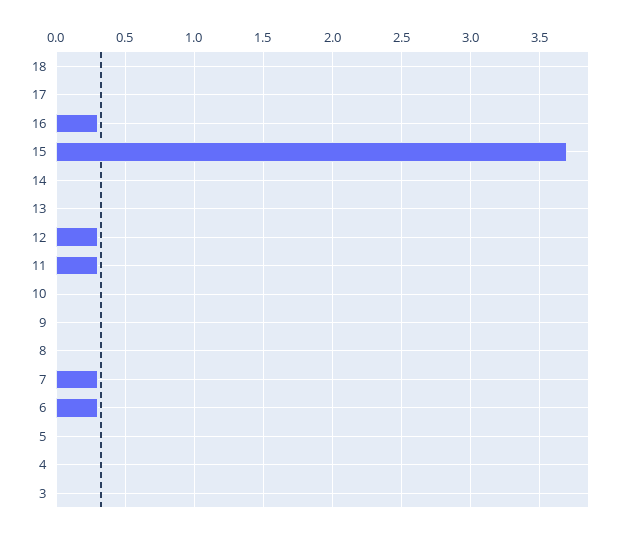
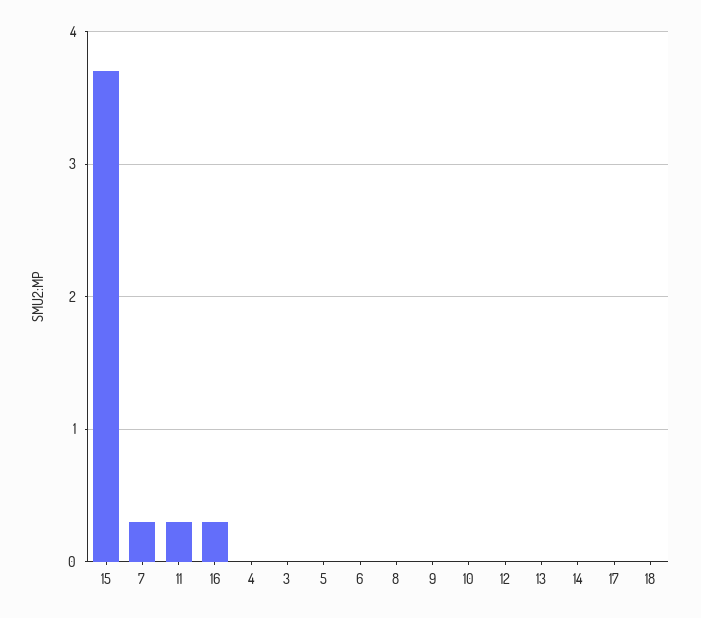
12: 0.3 -> 0
6: 0.3 -> 0

